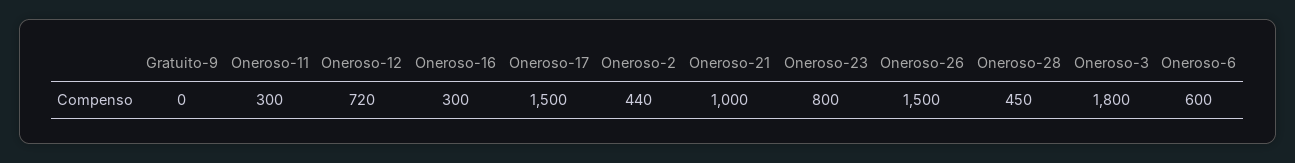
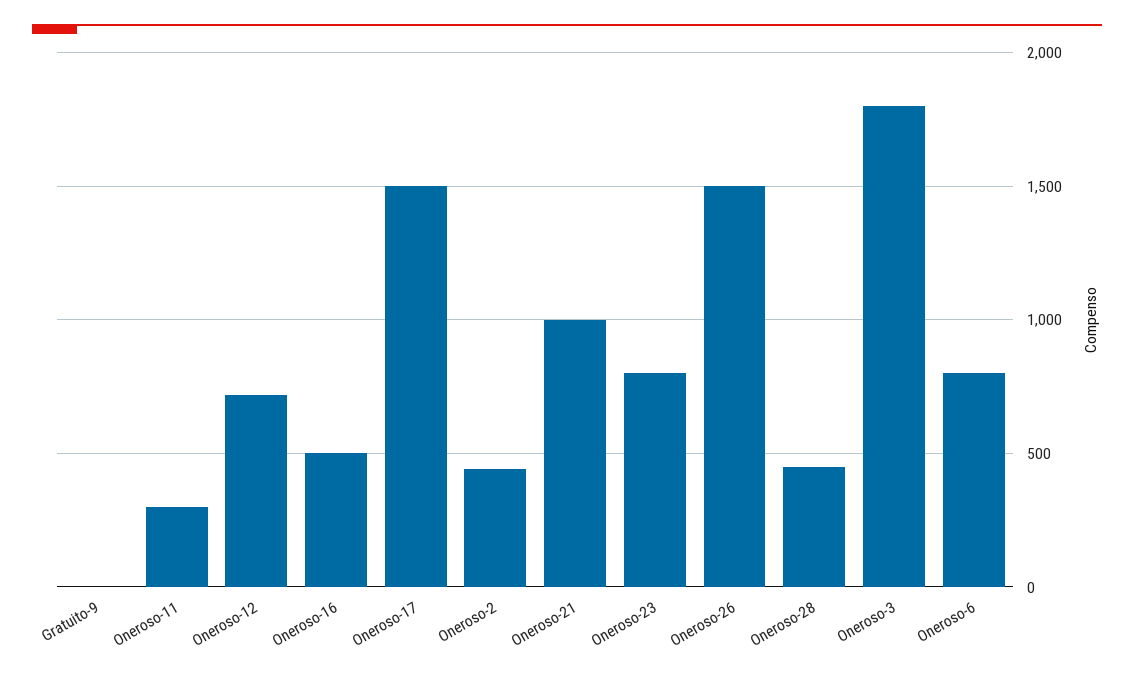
Oneroso-16: 300 -> 500
Oneroso-6: 600 -> 800

